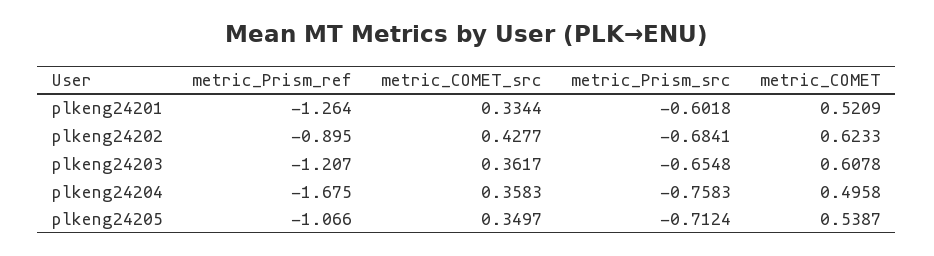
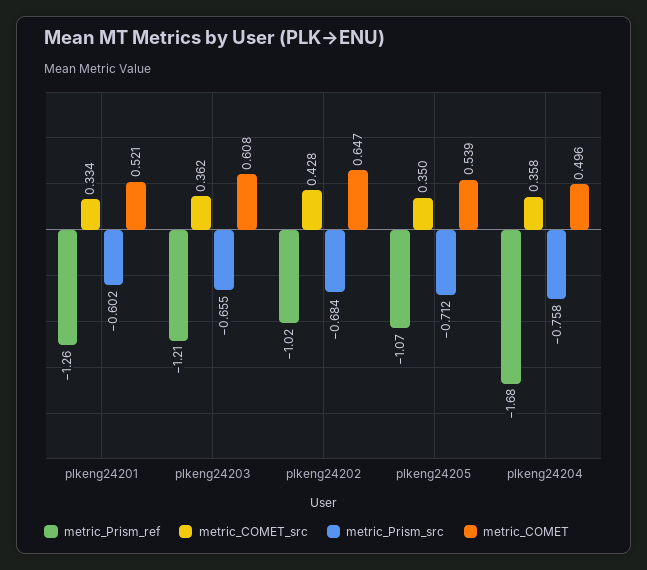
metric_Prism_ref, plkeng24202: -0.895 -> -1.02
metric_COMET, plkeng24202: 0.6233 -> 0.647

